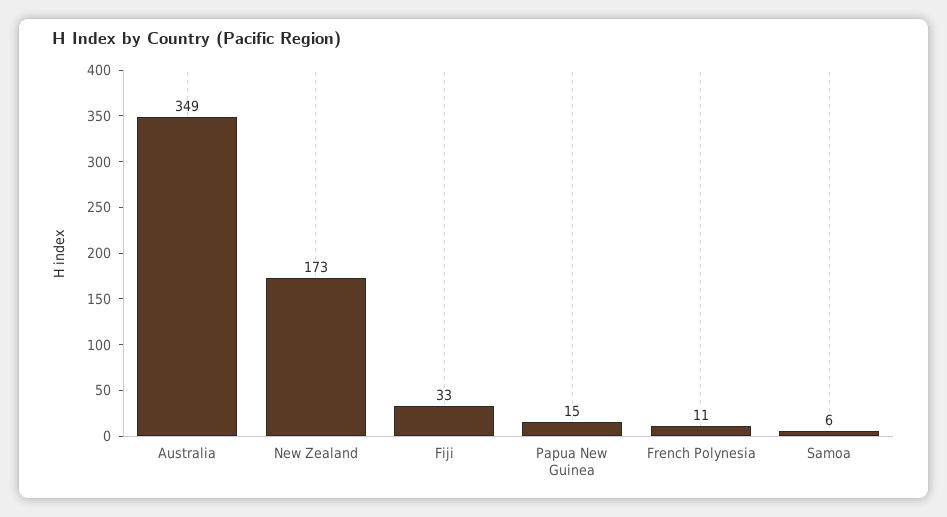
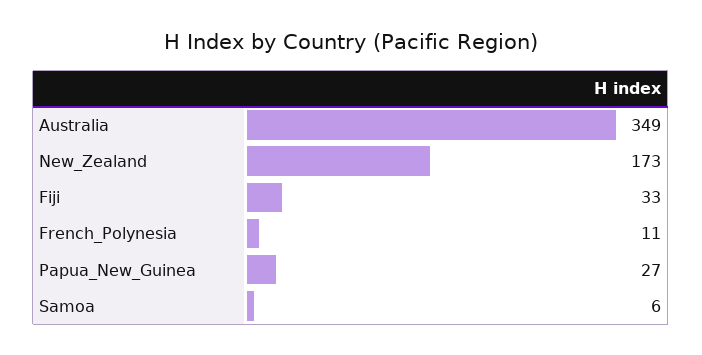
Papua New Guinea: 15 -> 27

